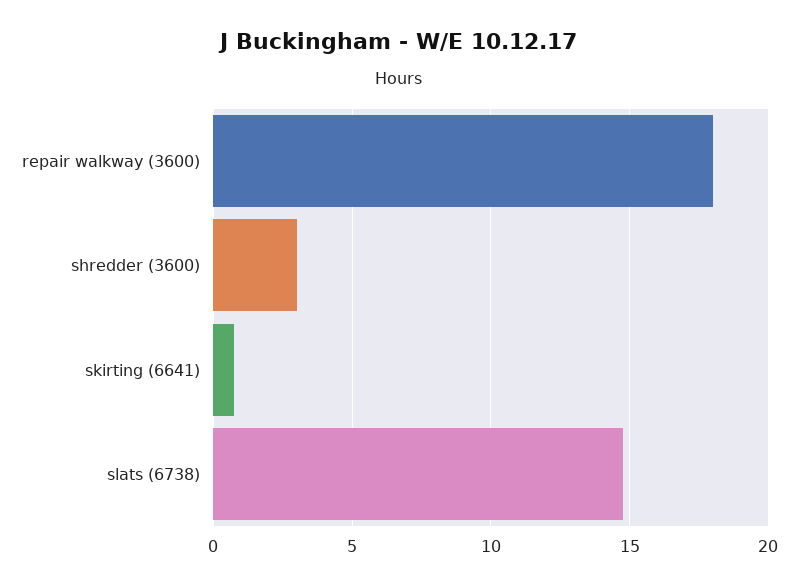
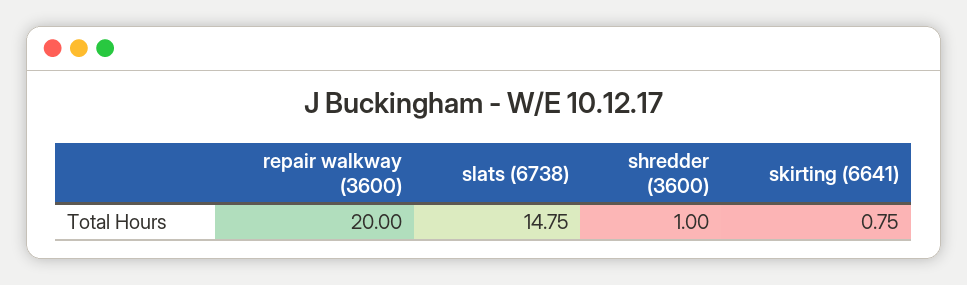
repair walkway (3600): 18 -> 20
shredder (3600): 3 -> 1

